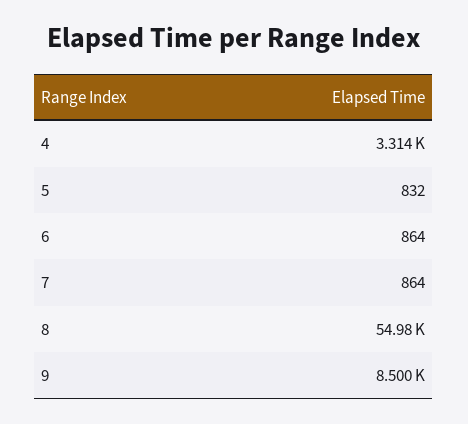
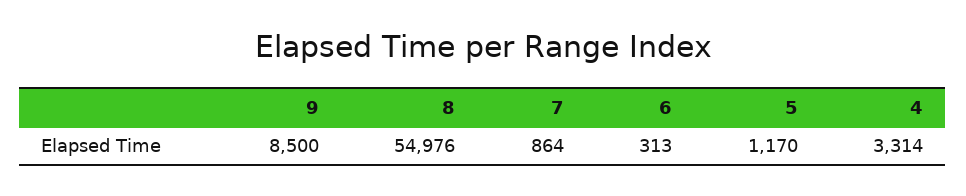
5: 832 -> 1170
6: 864 -> 313

